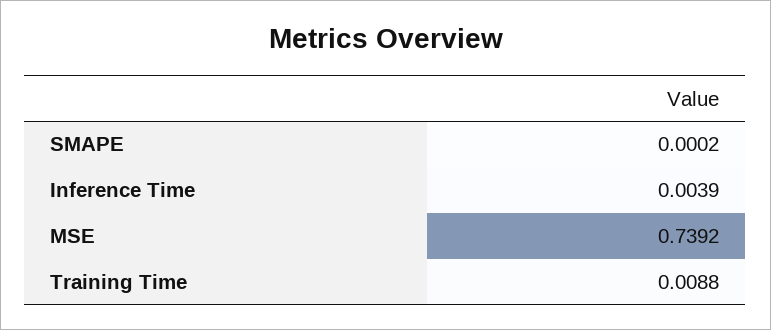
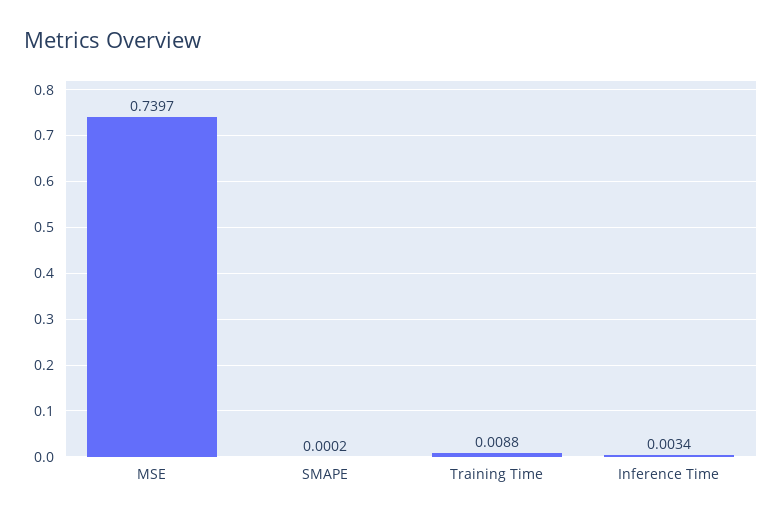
Inference Time: 0.0039 -> 0.0034
MSE: 0.7392 -> 0.7397

